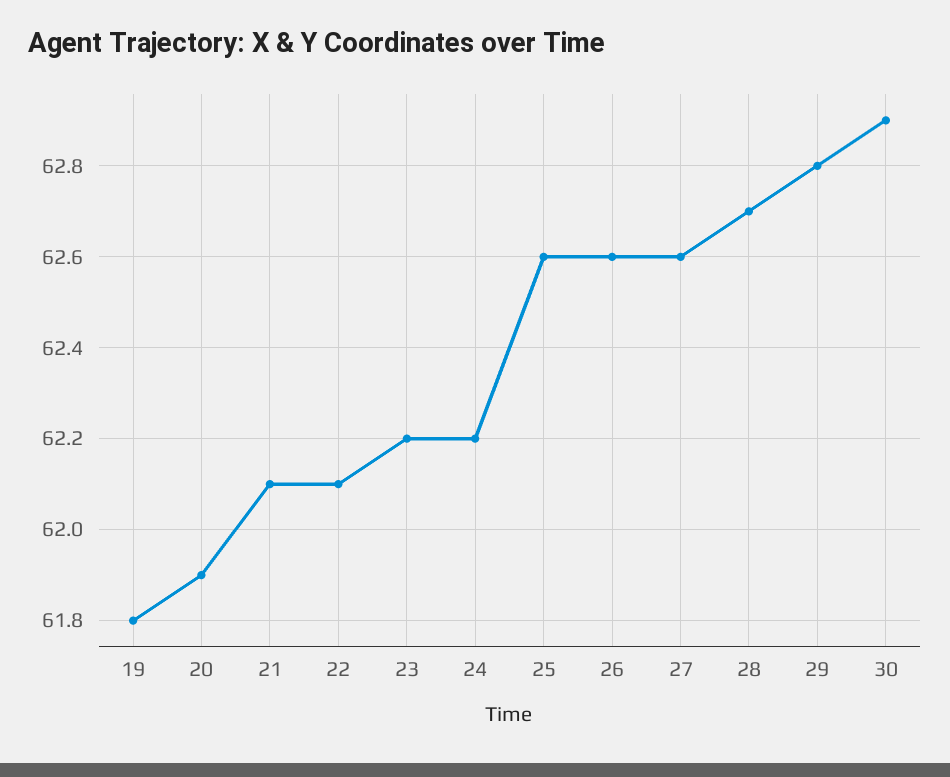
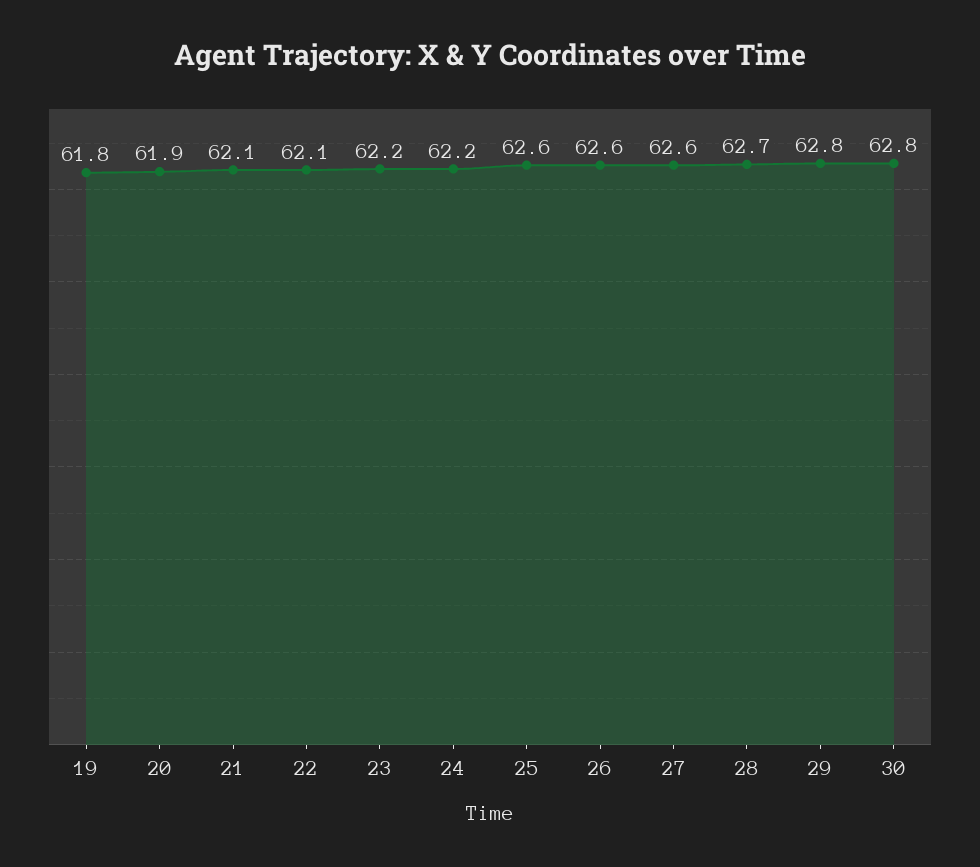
30: 62.9 -> 62.8

